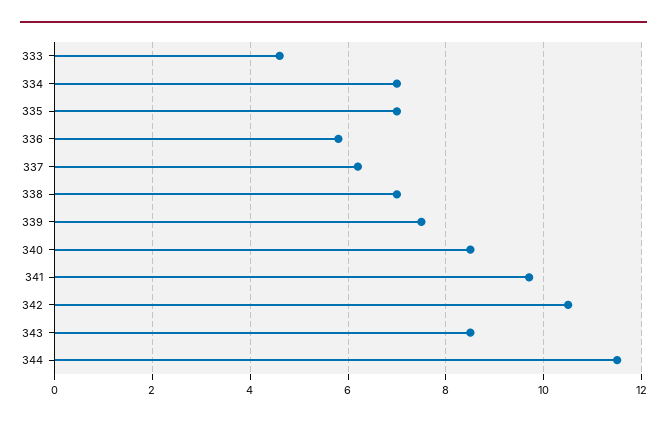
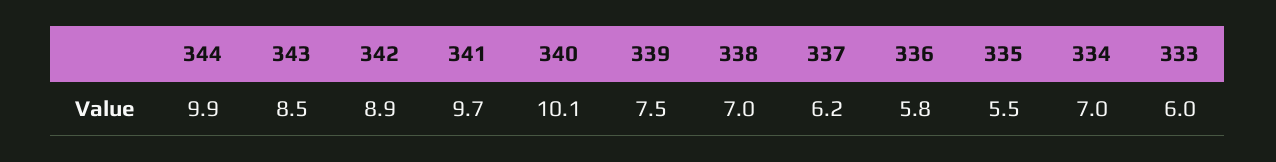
333: 4.5 -> 6
335: 7 -> 5.5
340: 8.5 -> 10.1
342: 10.5 -> 8.9
344: 11.5 -> 9.9

